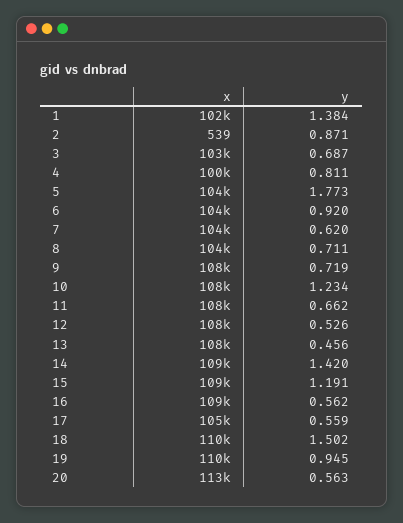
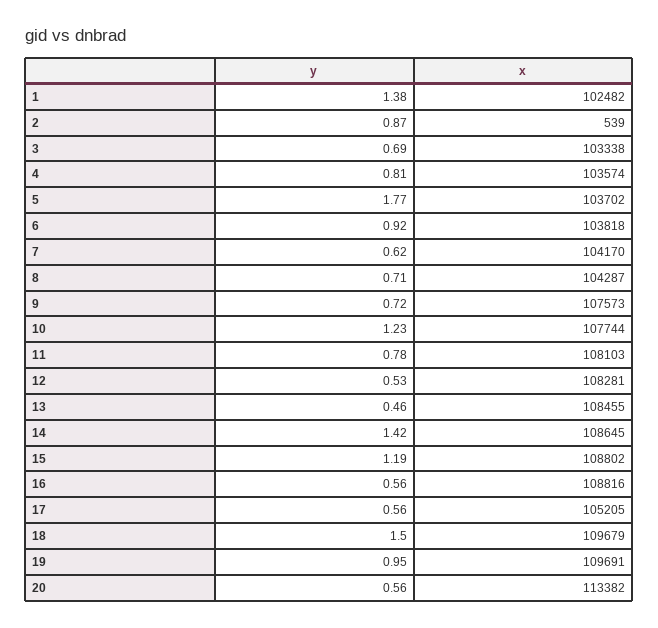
x, 4: 100000 -> 103574
y, 11: 0.662 -> 0.78

